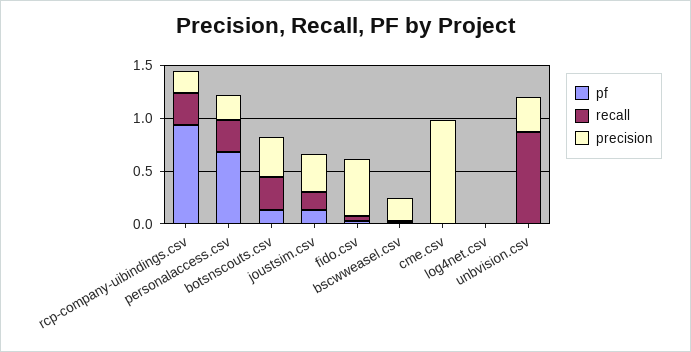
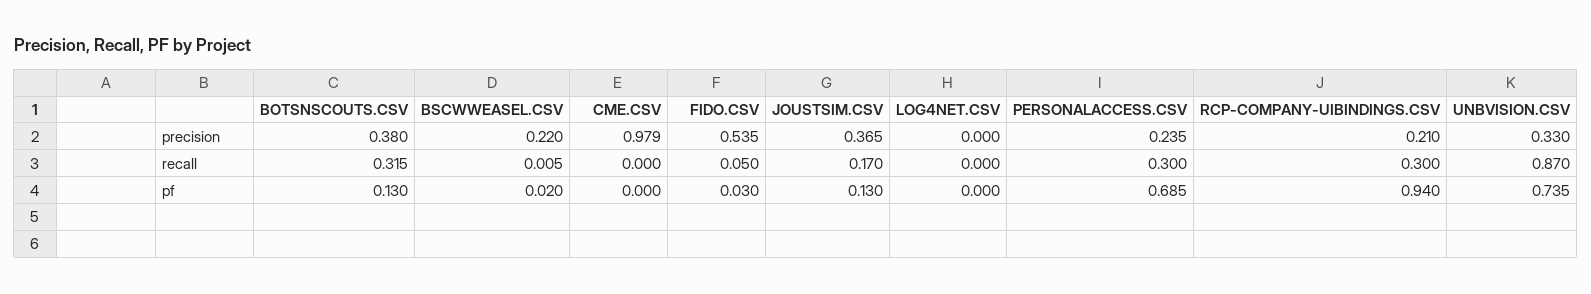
pf, unbvision.csv: 0 -> 0.735

